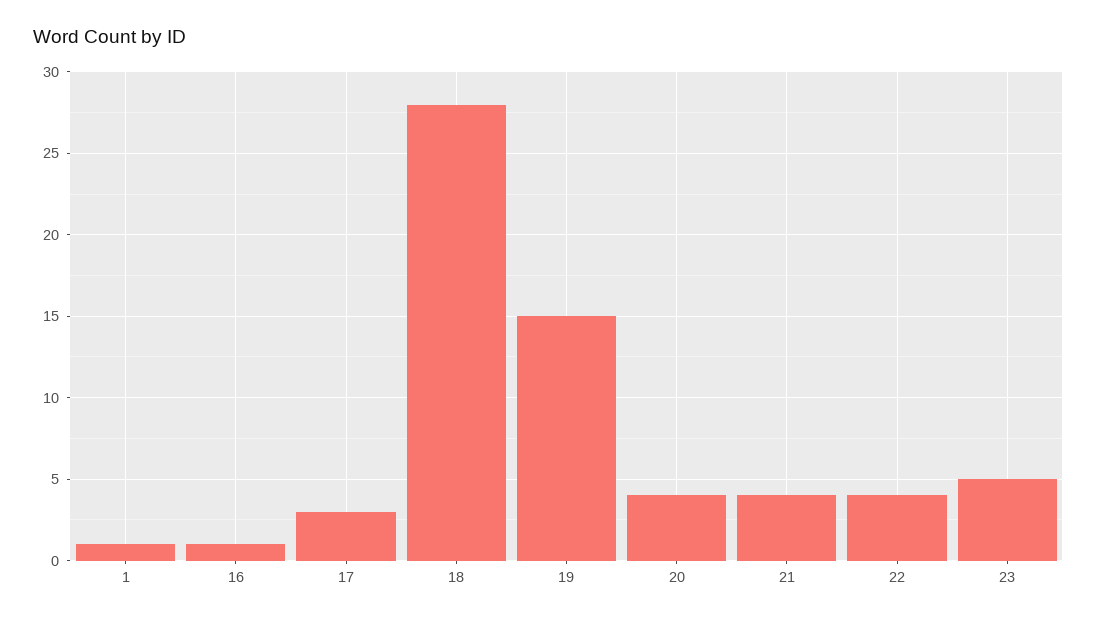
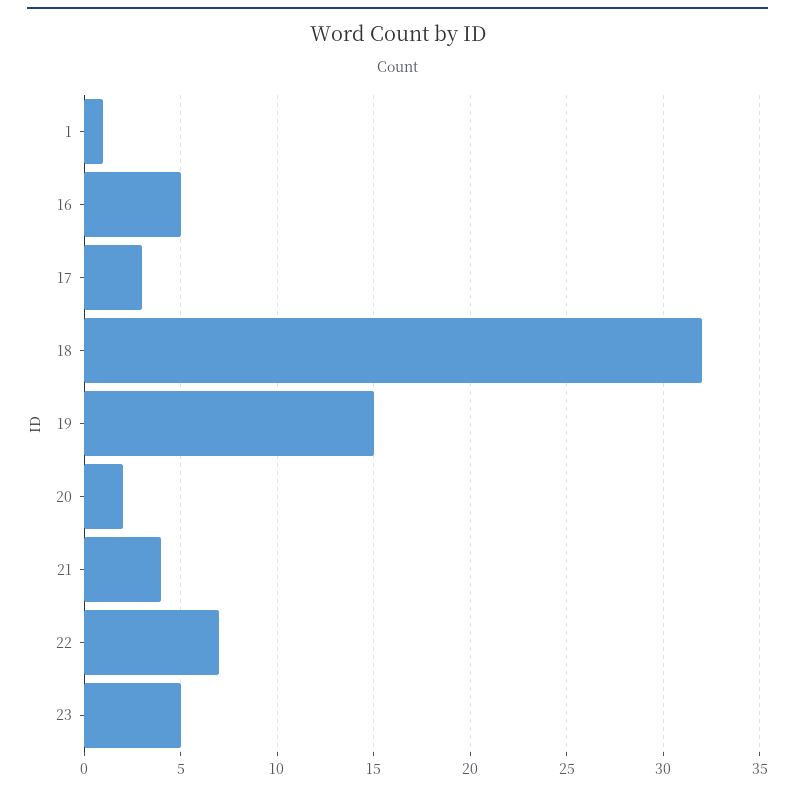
16: 1 -> 5
18: 28 -> 32
20: 4 -> 2
22: 4 -> 7

